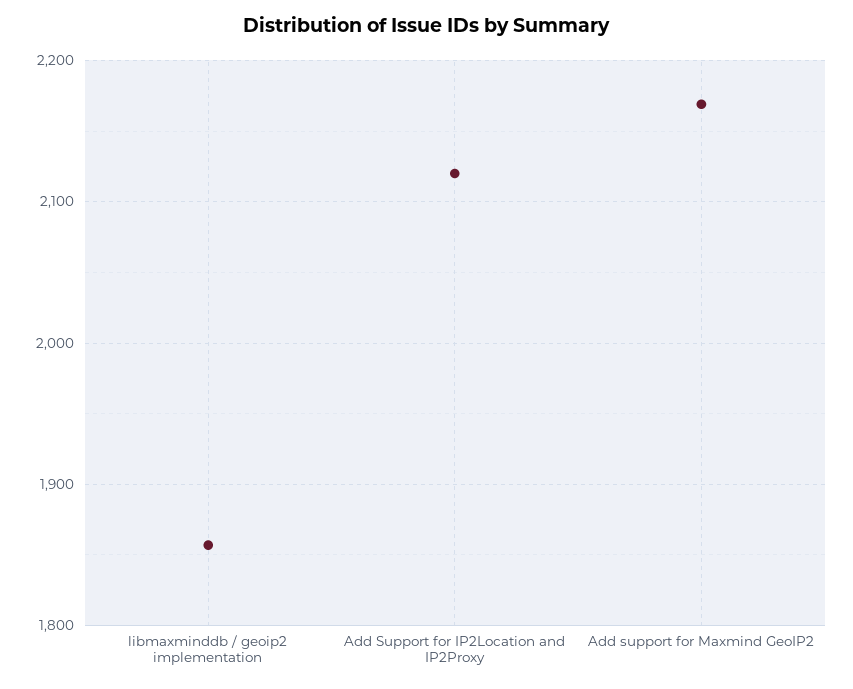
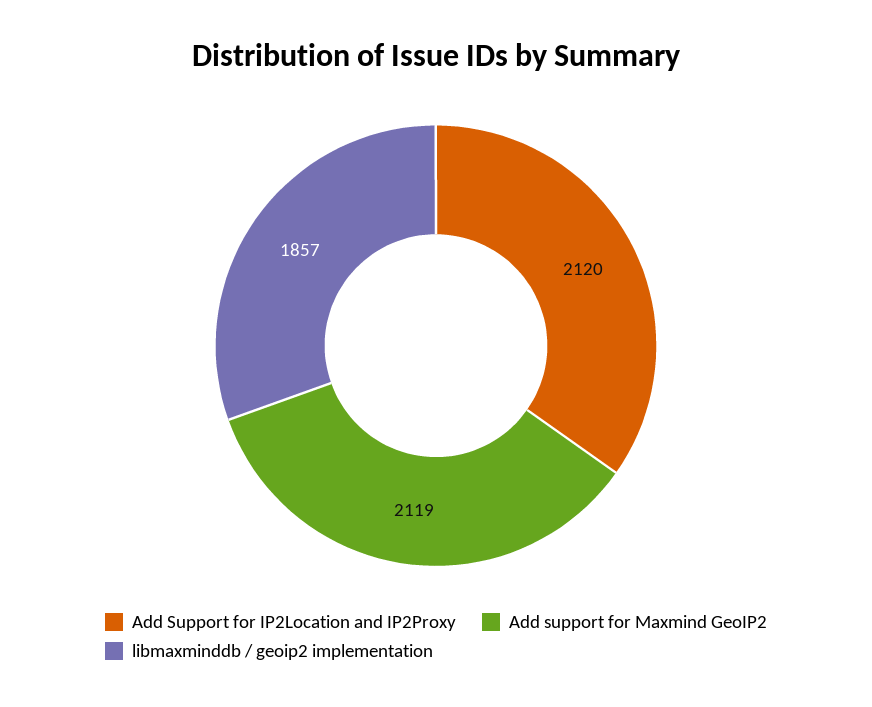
Add support for Maxmind GeoIP2: 2170 -> 2119

